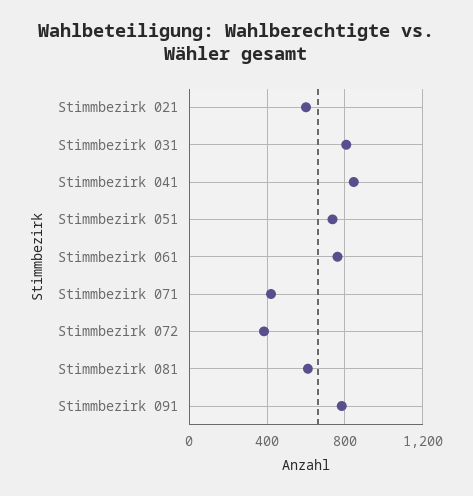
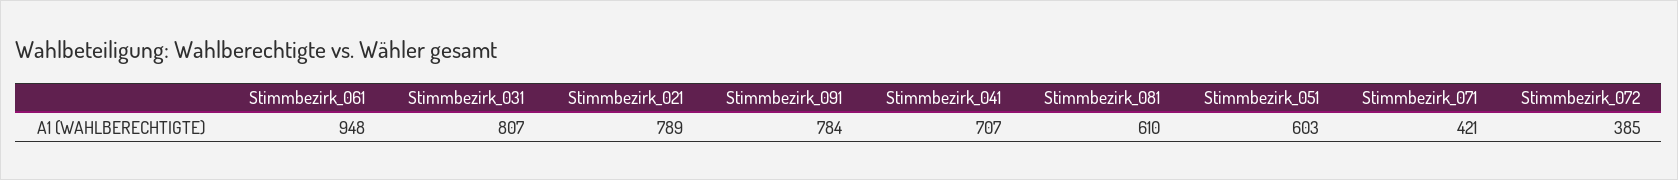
Stimmbezirk 021: 600 -> 789
Stimmbezirk 041: 850 -> 707
Stimmbezirk 051: 750 -> 603
Stimmbezirk 061: 750 -> 948

